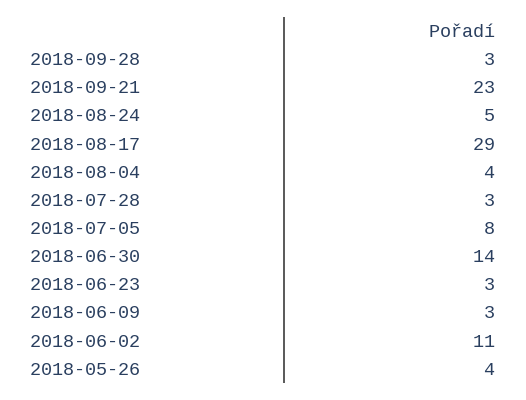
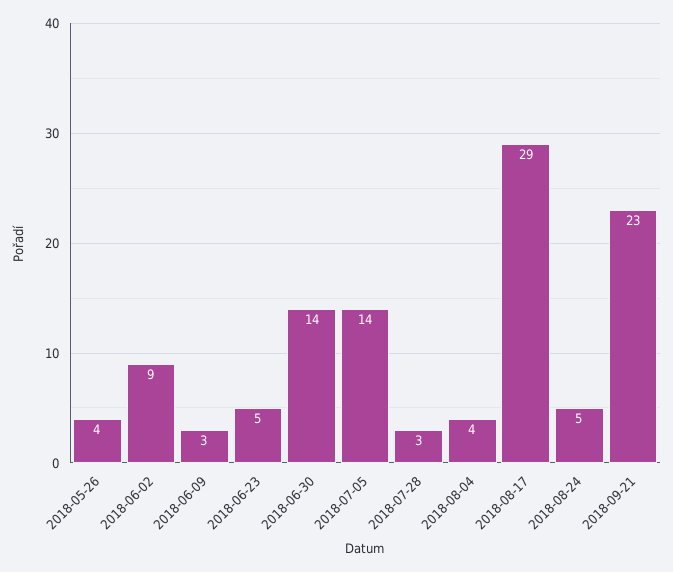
2018-09-28: 3 -> none
2018-07-05: 8 -> 14
2018-06-23: 3 -> 5
2018-06-02: 11 -> 9

